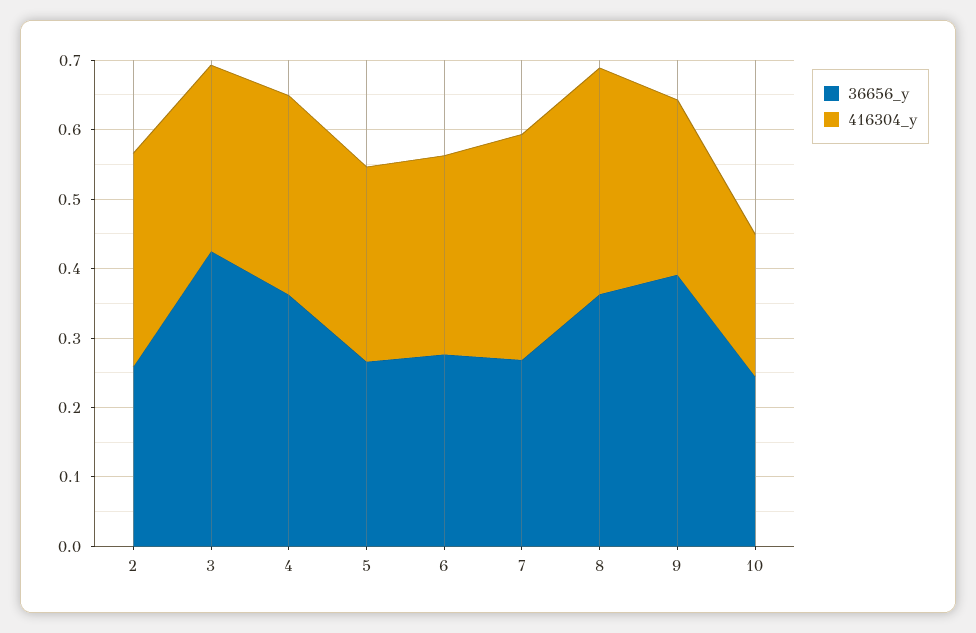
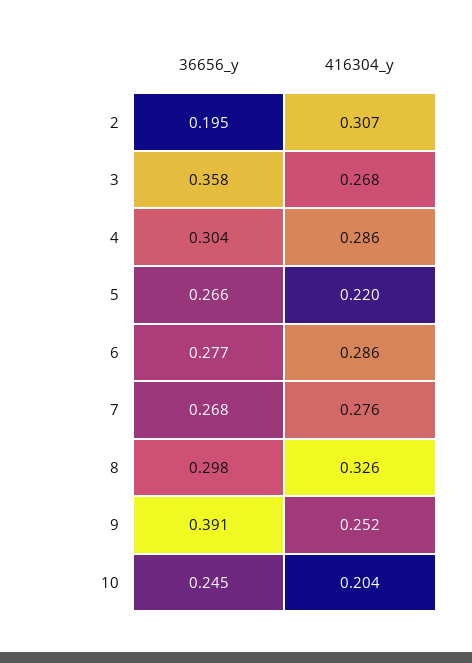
36656_y, 2: 0.26 -> 0.195
36656_y, 3: 0.42 -> 0.358
36656_y, 4: 0.36 -> 0.304
416304_y, 5: 0.28 -> 0.22
416304_y, 7: 0.32 -> 0.276
36656_y, 8: 0.36 -> 0.298

